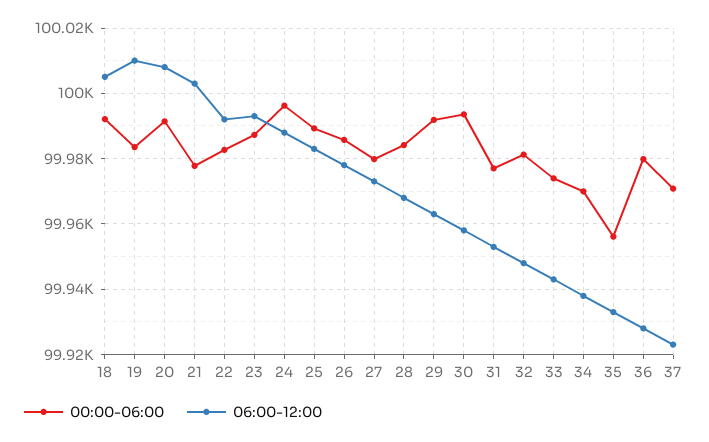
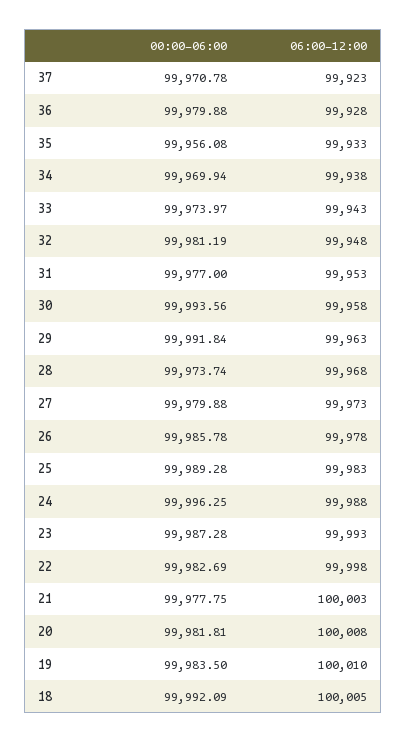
00:00-06:00, 20: 99992 -> 99981.81
06:00-12:00, 22: 99992 -> 99998
00:00-06:00, 28: 99984 -> 99973.74

